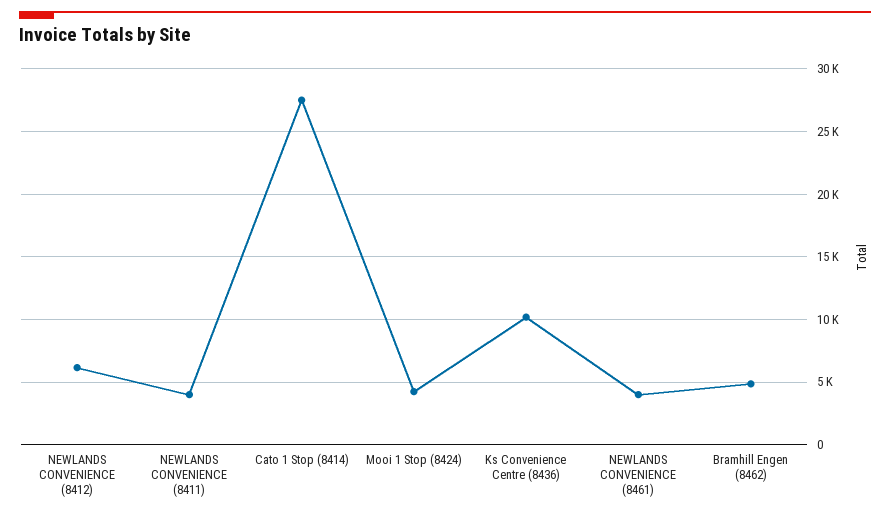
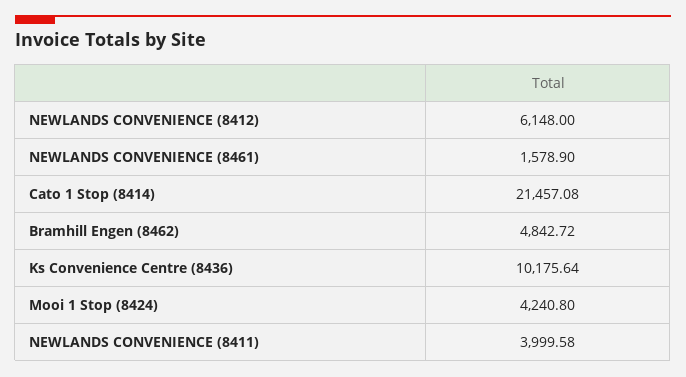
Cato 1 Stop (8414): 27500 -> 21457.08
NEWLANDS CONVENIENCE (8461): 4000 -> 1578.9

